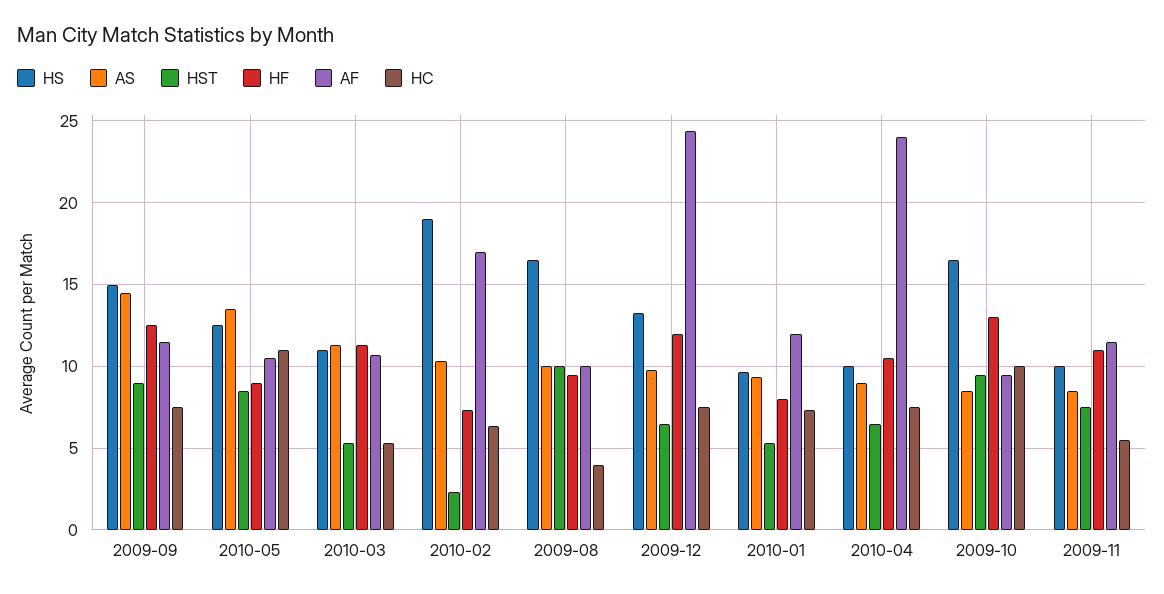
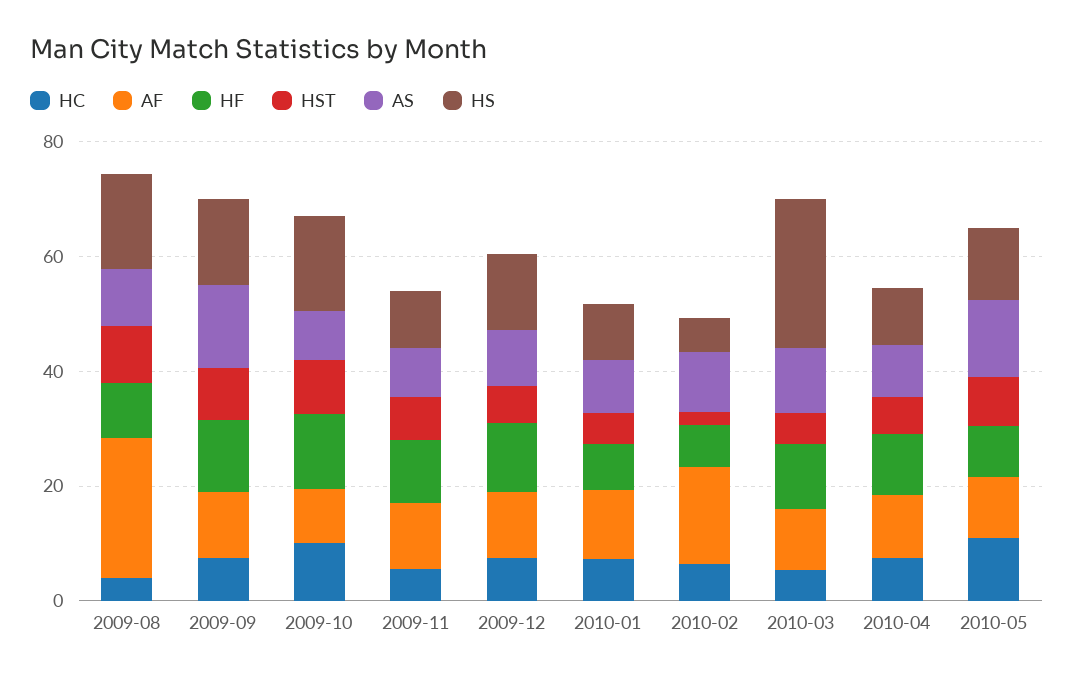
HS, 2010-03: 11 -> 25
HS, 2010-02: 19 -> 5
AF, 2009-08: 10 -> 25
AF, 2009-12: 24.5 -> 10
AF, 2010-04: 24 -> 10

